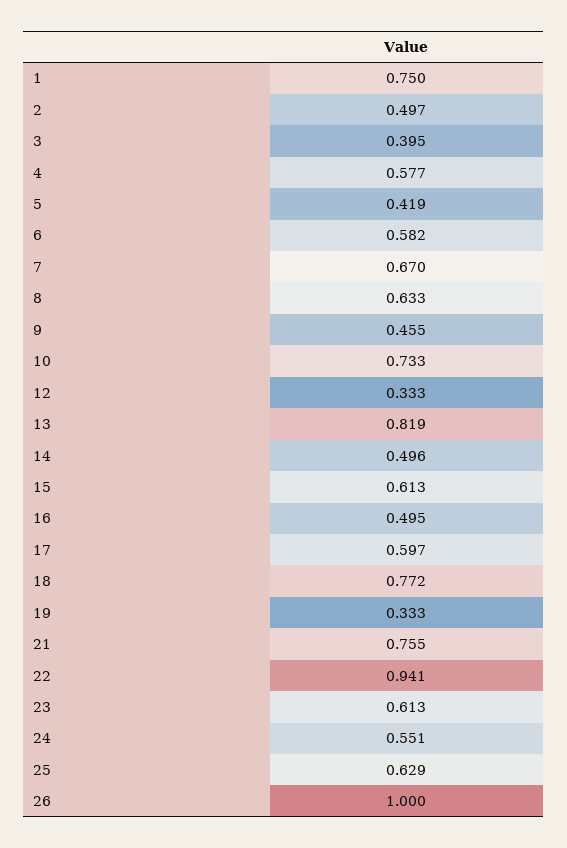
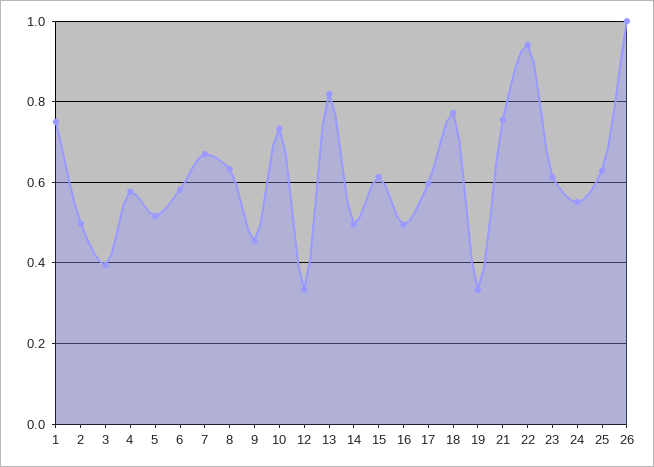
5: 0.419 -> 0.52

